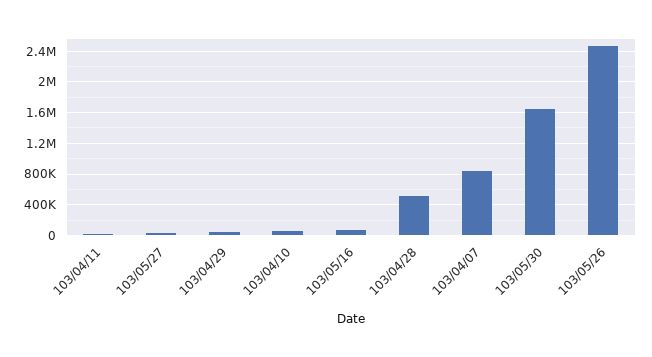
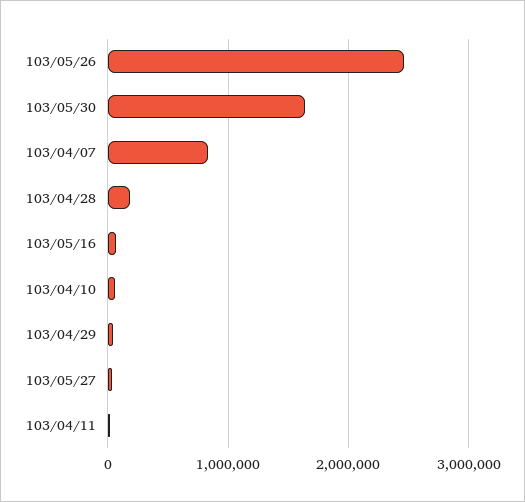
103/04/28: 500000 -> 200000

